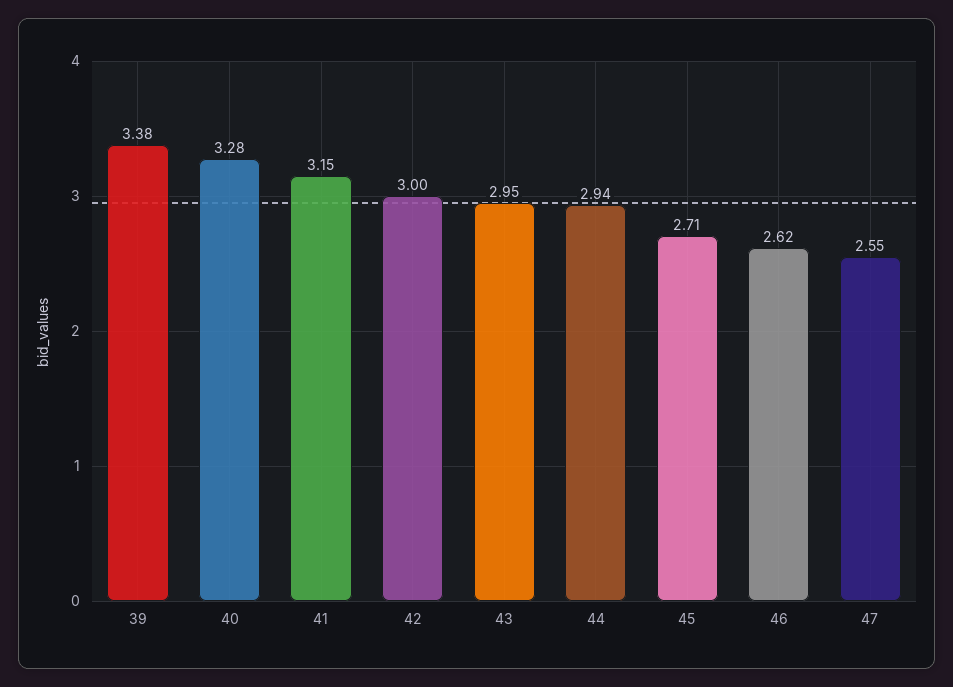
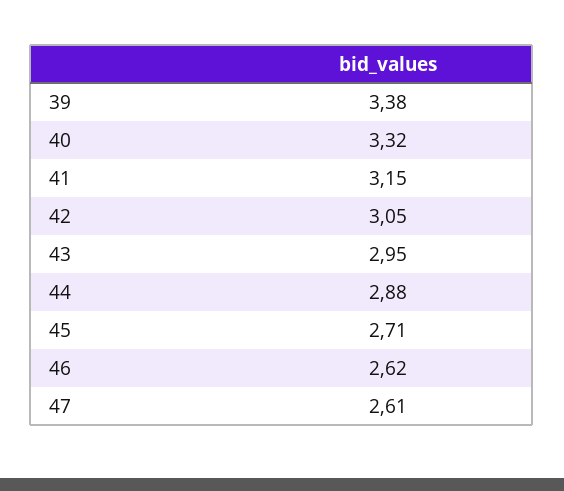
40: 3.28 -> 3.32
42: 3 -> 3.05
44: 2.94 -> 2.88
47: 2.55 -> 2.61

